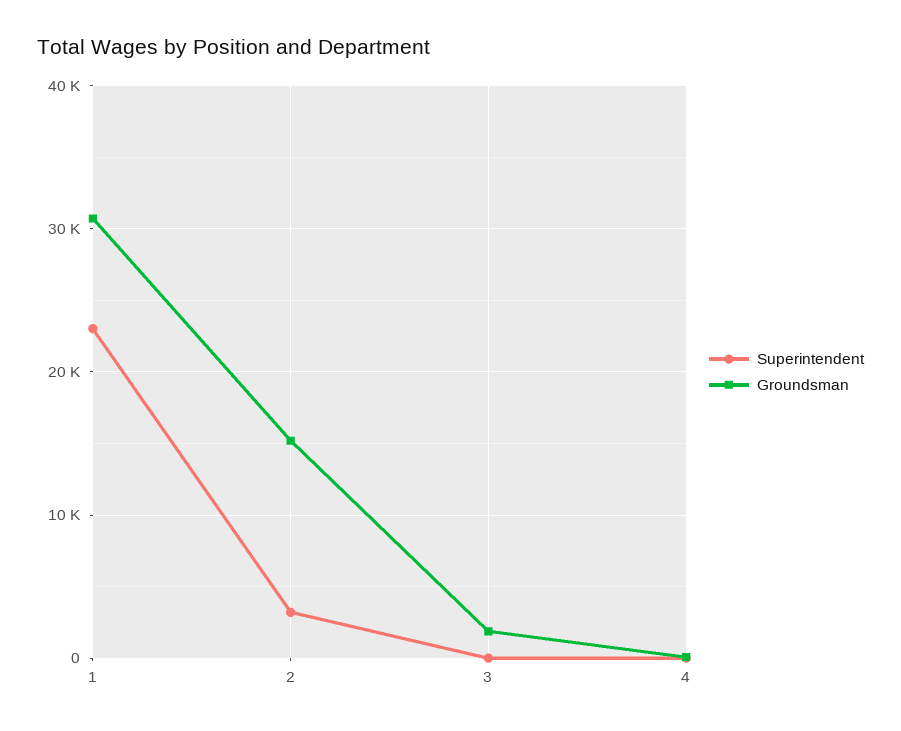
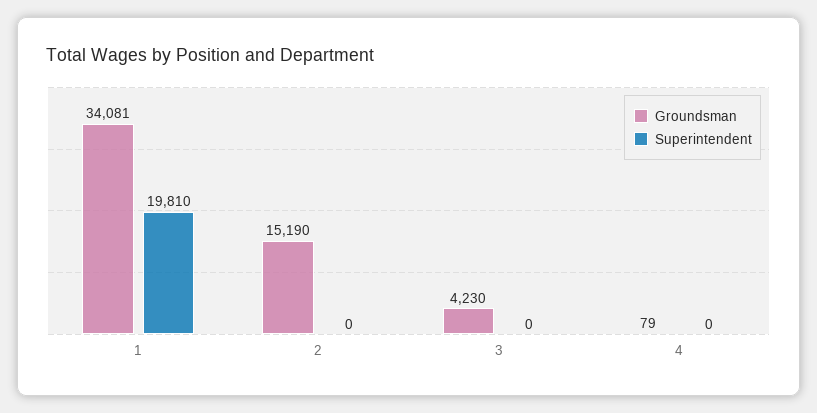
Superintendent, 1: 23000 -> 19810
Groundsman, 1: 31000 -> 34081
Superintendent, 2: 3000 -> 0
Groundsman, 3: 2000 -> 4230

